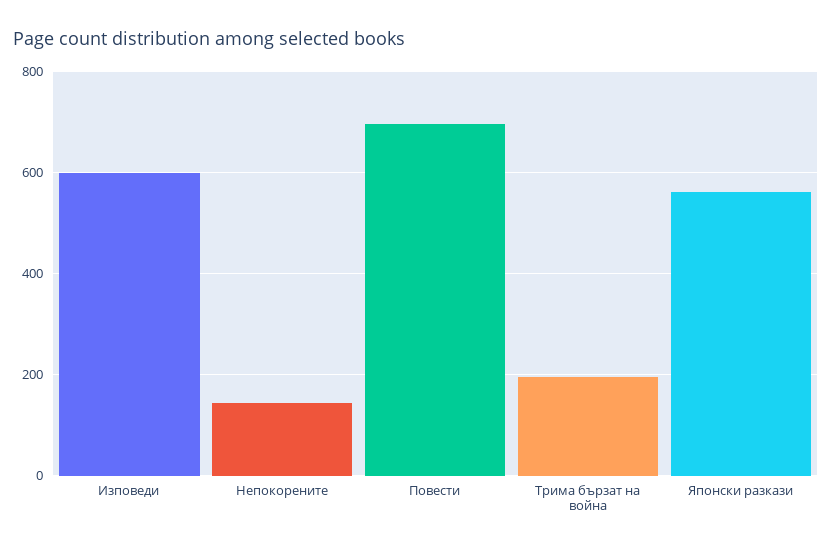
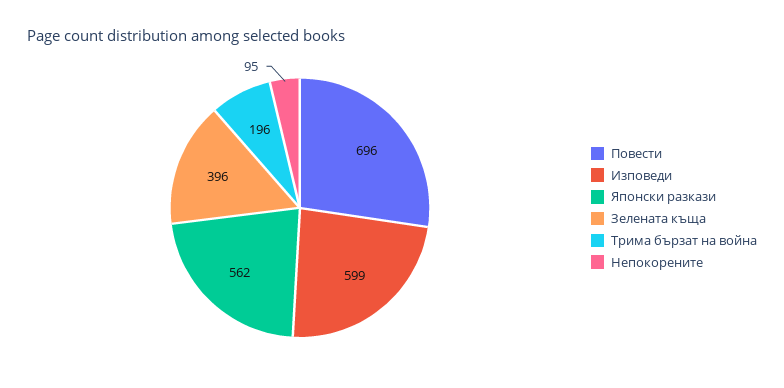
Непокорените: 140 -> 95
Зелената къща: none -> 396

